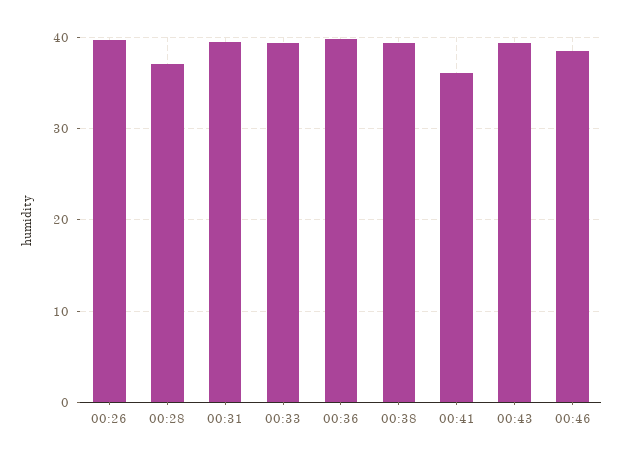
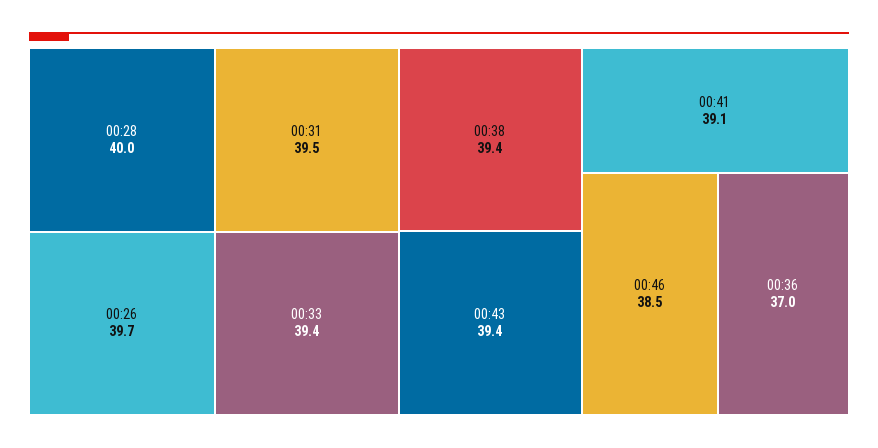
00:28: 37 -> 40
00:36: 40 -> 37
00:41: 36 -> 39.1

